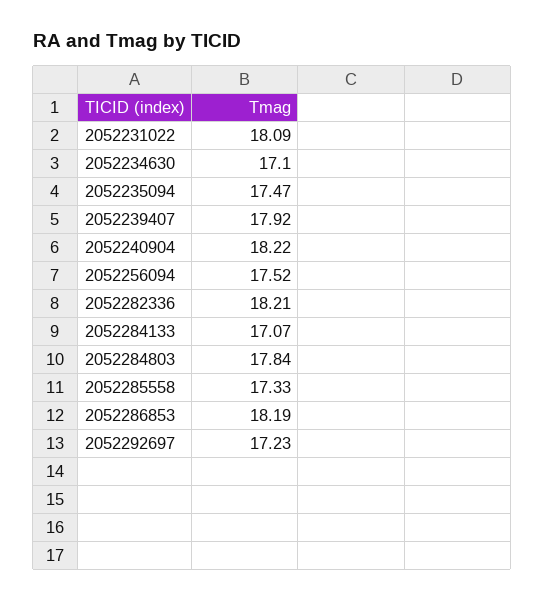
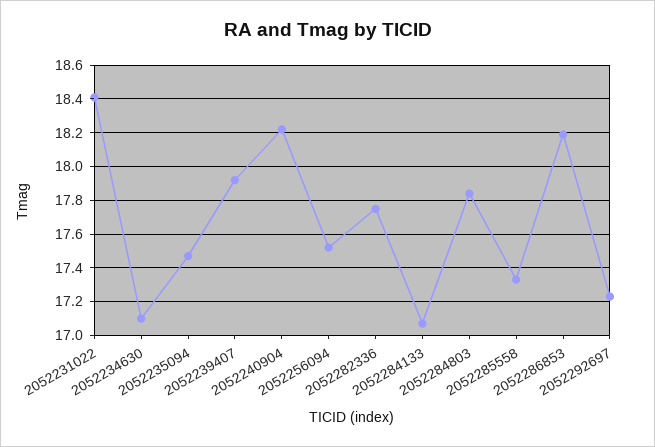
2052231022: 18.09 -> 18.4
2052282336: 18.21 -> 17.75

